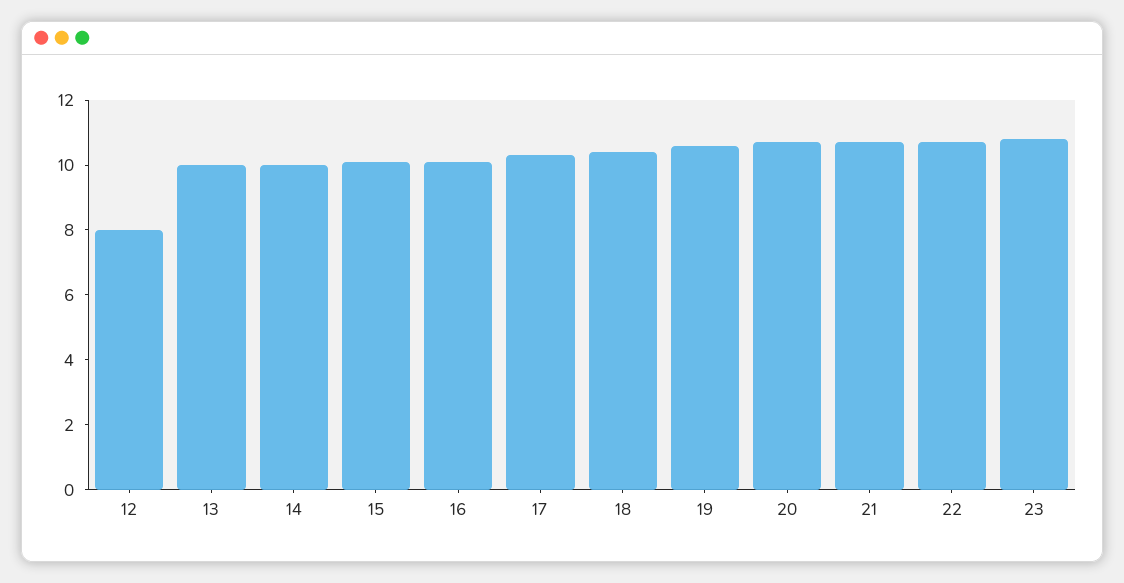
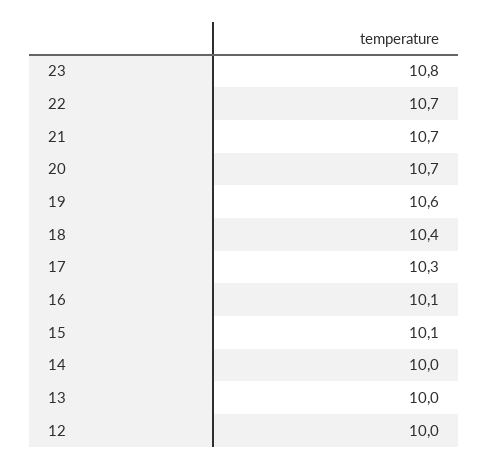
12: 8 -> 10

